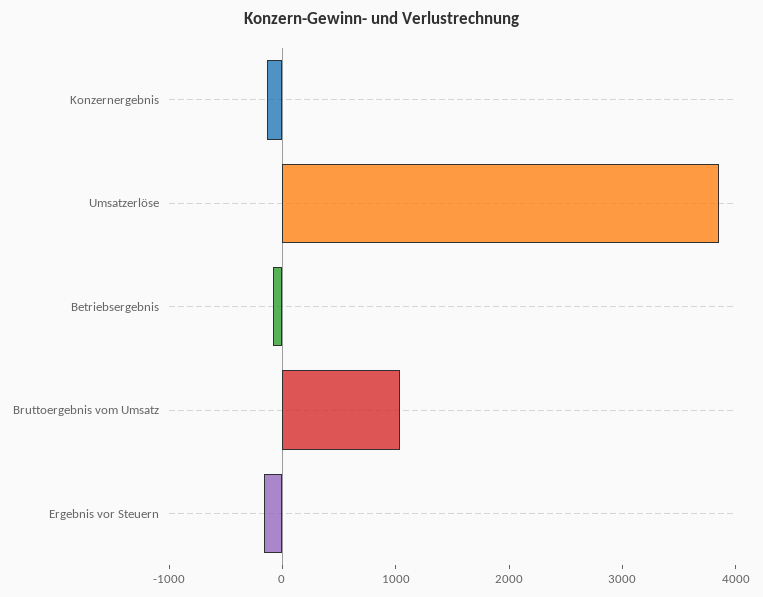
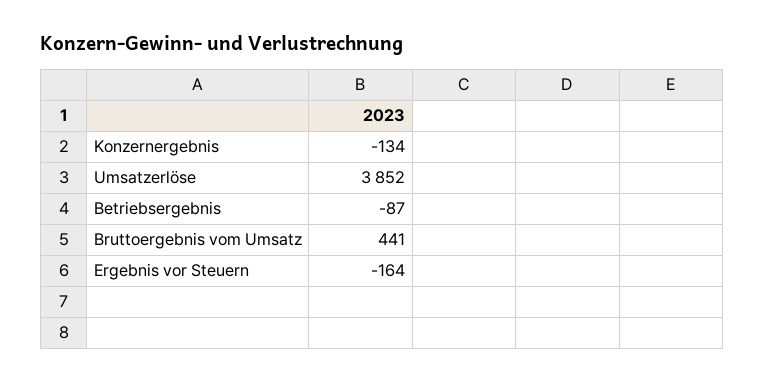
Bruttoergebnis vom Umsatz: 1000 -> 441

